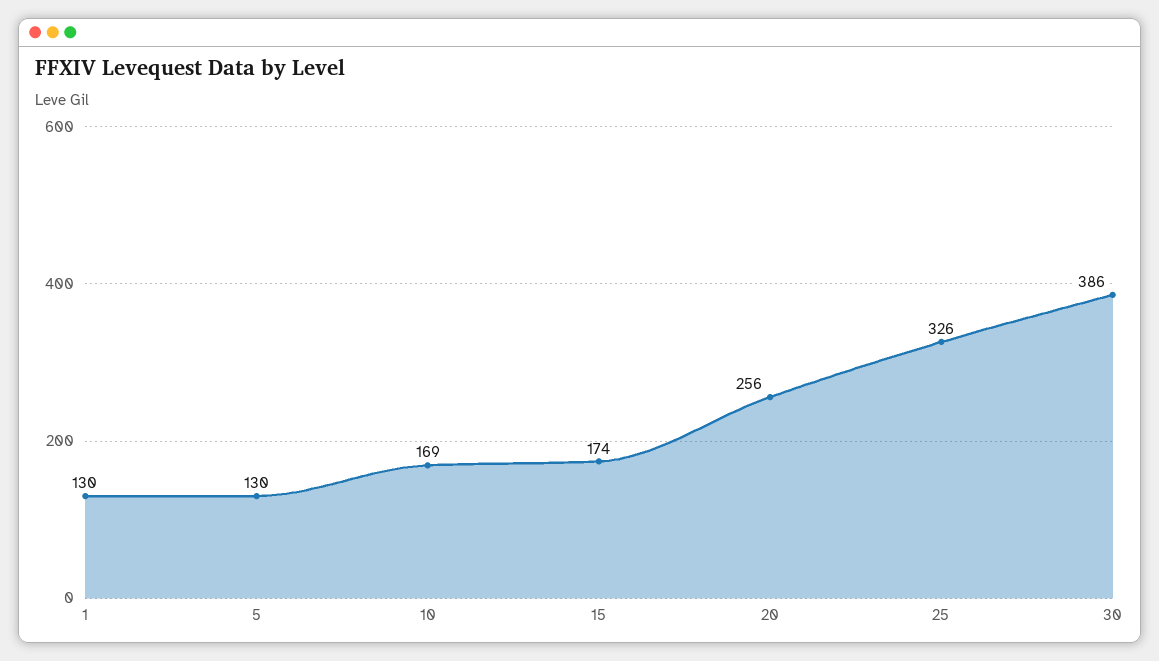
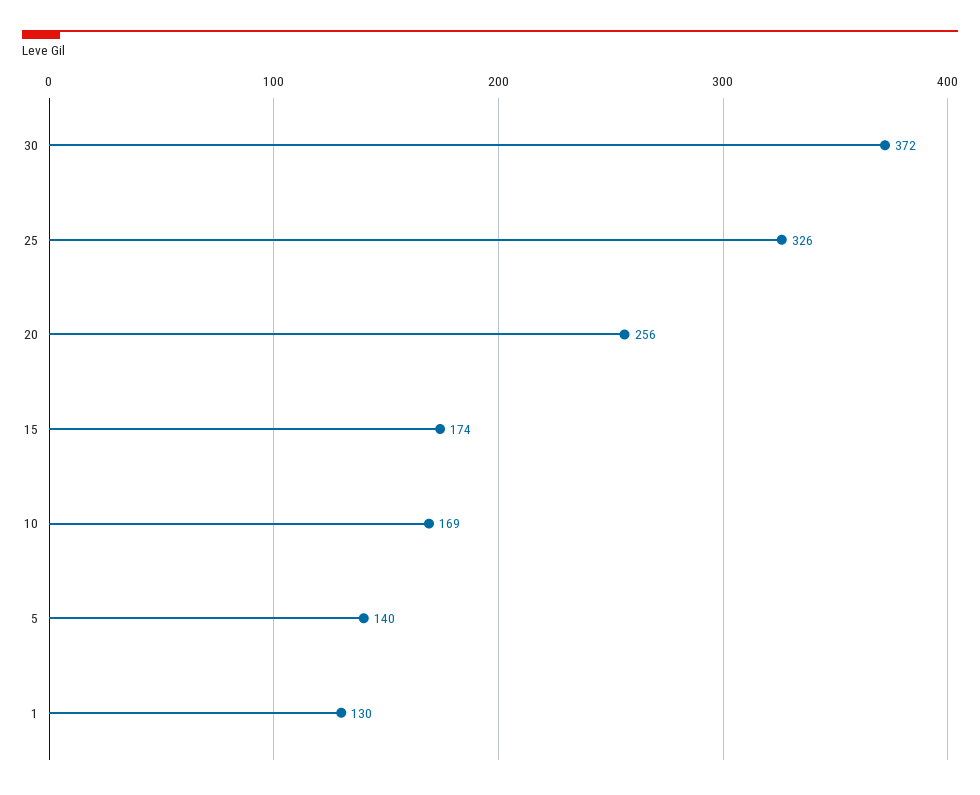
5: 130 -> 140
30: 386 -> 372

